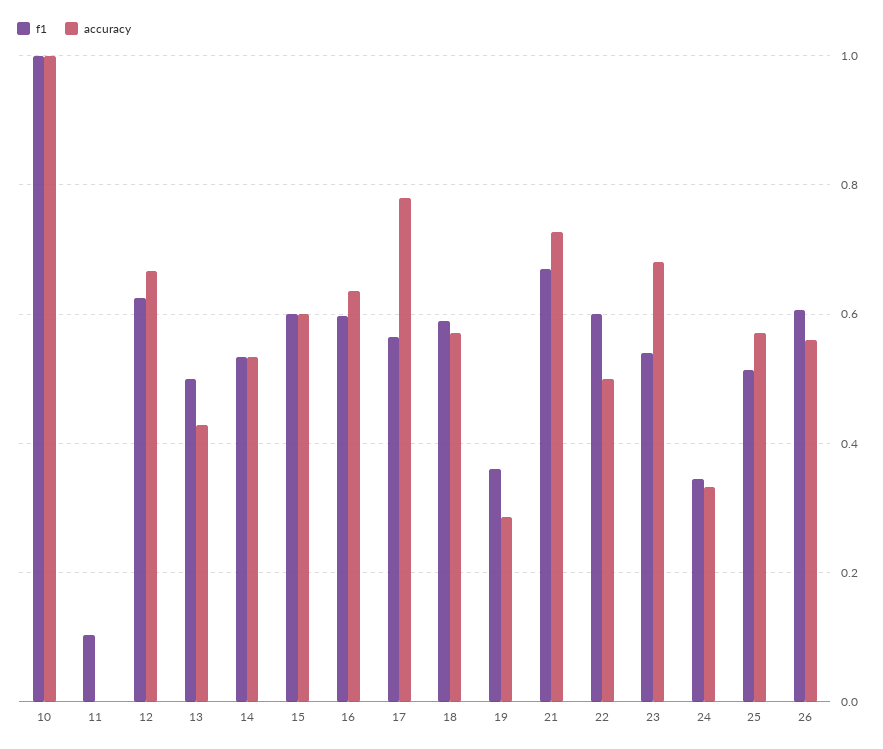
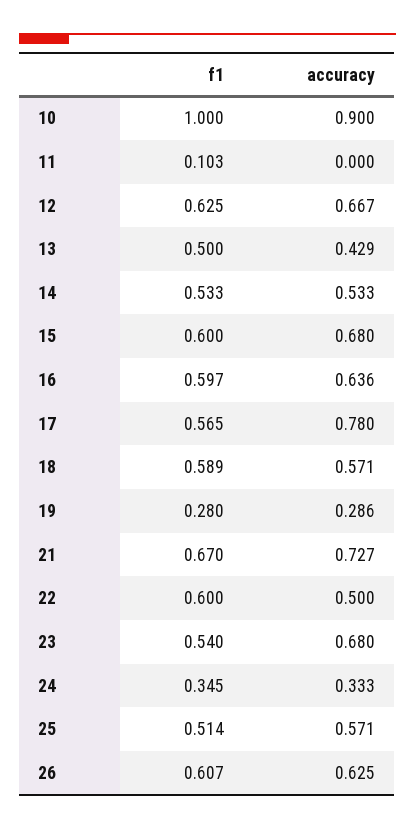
accuracy, 10: 1 -> 0.9
accuracy, 15: 0.6 -> 0.68
f1, 19: 0.36 -> 0.28
accuracy, 26: 0.56 -> 0.625

